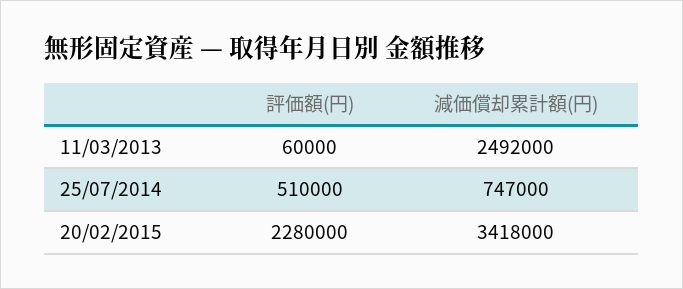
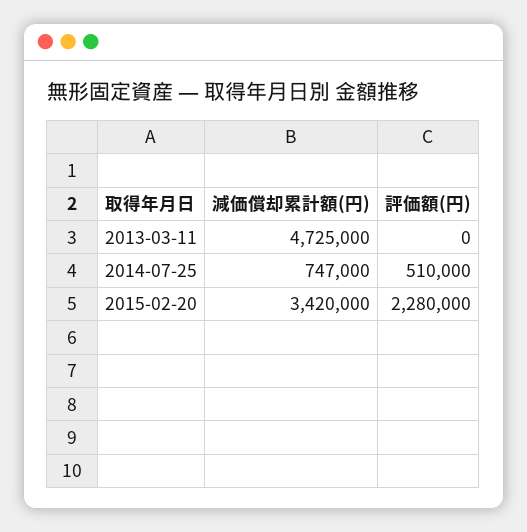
評価額(円), 11/03/2013: 60000 -> 0
減価償却累計額(円), 11/03/2013: 2492000 -> 4725000
減価償却累計額(円), 20/02/2015: 3418000 -> 3420000

